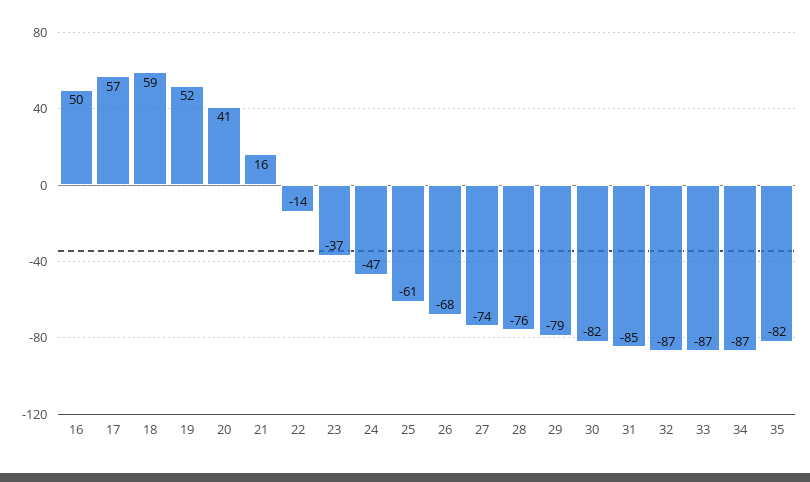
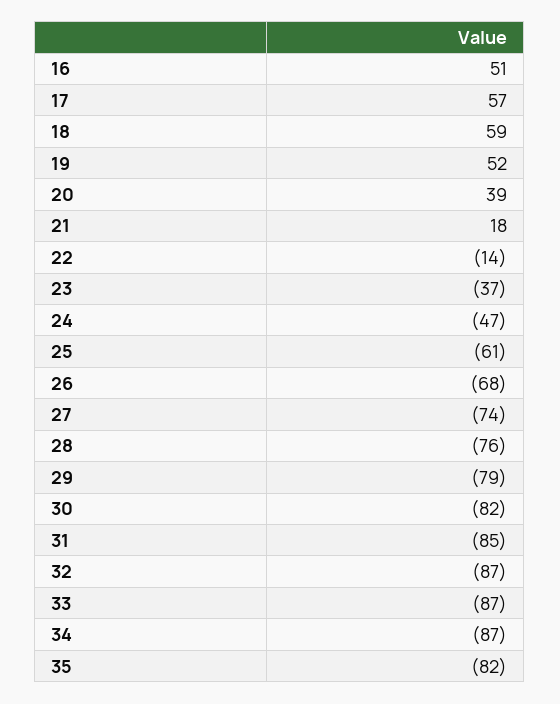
16: 50 -> 51
20: 41 -> 39
21: 16 -> 18

